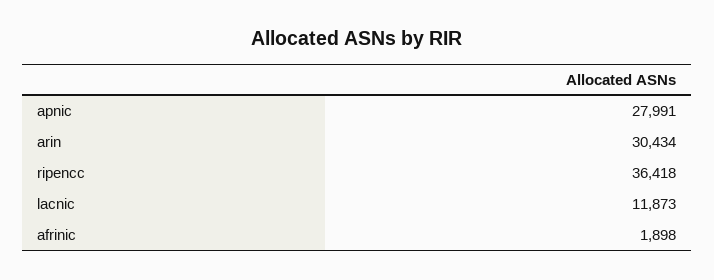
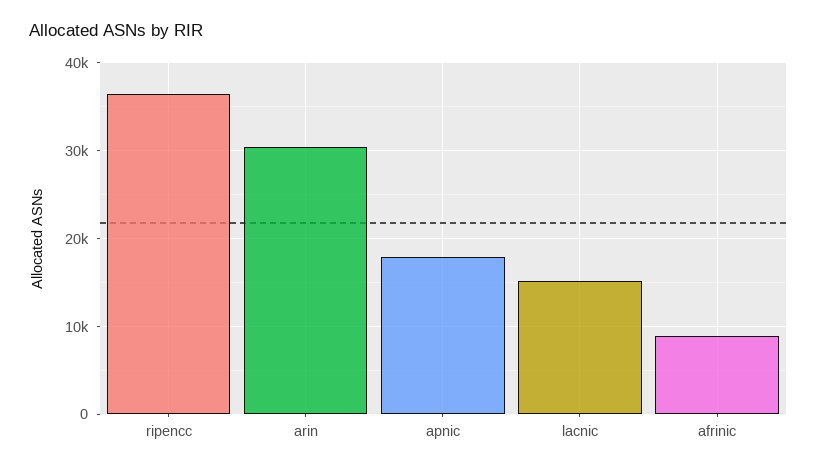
apnic: 27991 -> 18000
lacnic: 11873 -> 15000
afrinic: 1898 -> 9000

